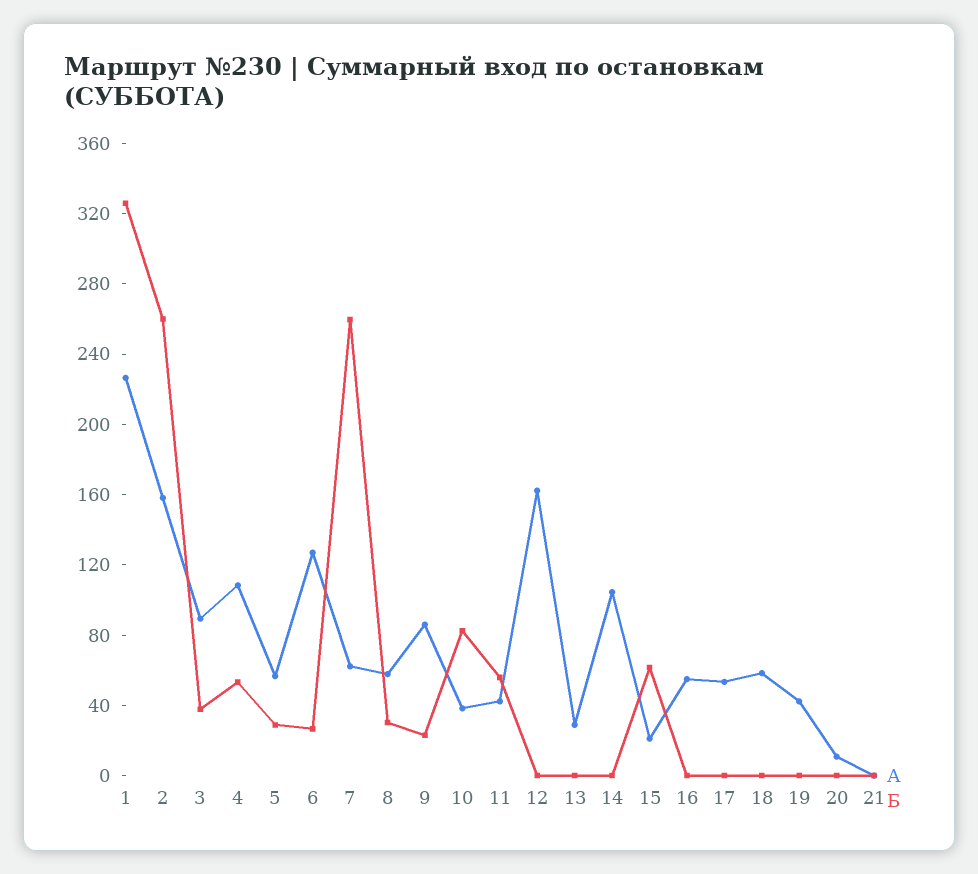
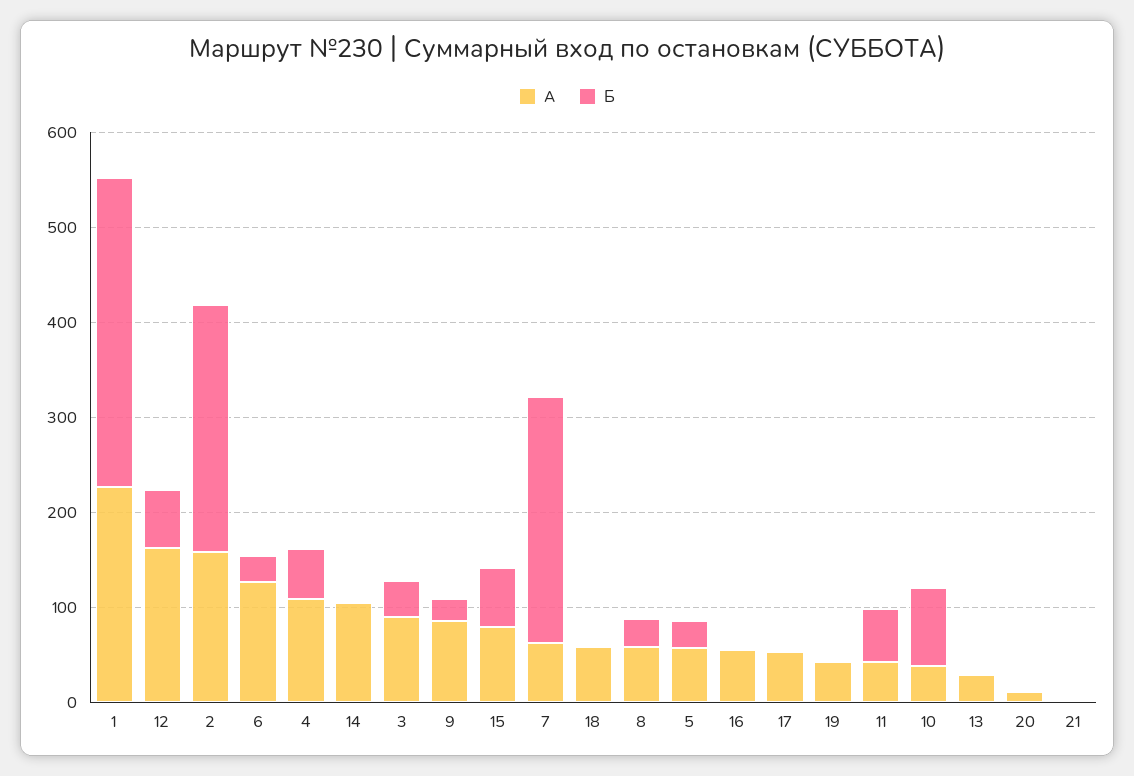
Б, 12: 0 -> 60
А, 15: 20 -> 80

